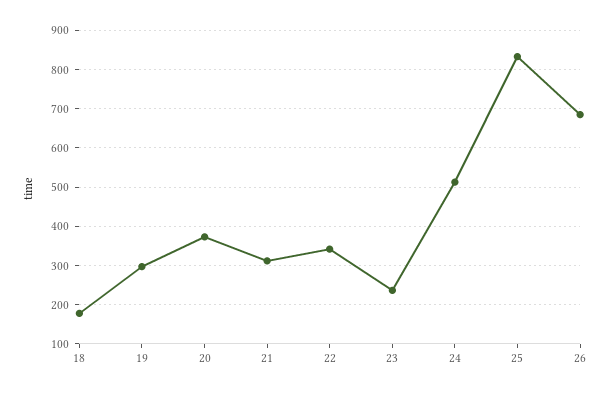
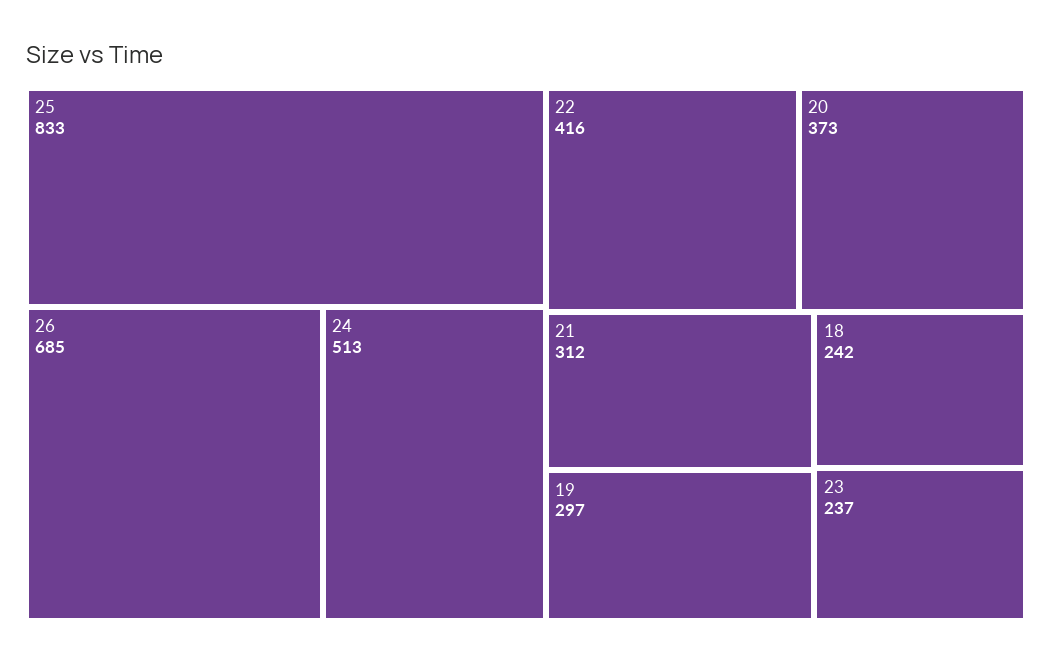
18: 180 -> 242
22: 340 -> 416

